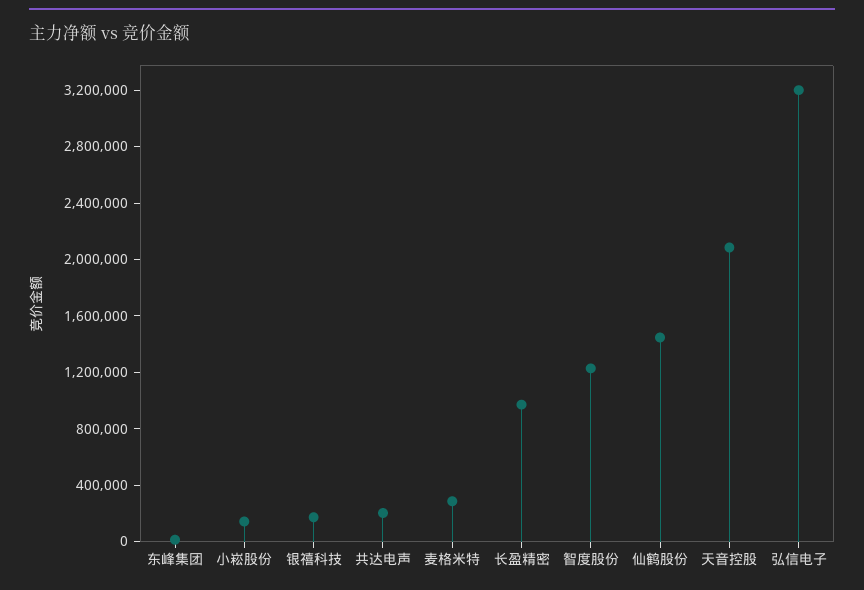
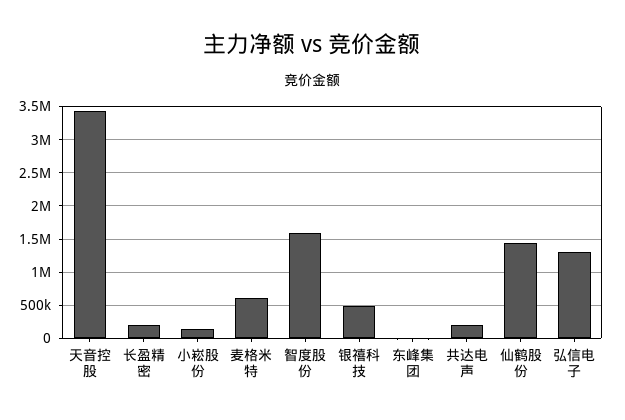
银禧科技: 200000 -> 500000
麦格米特: 300000 -> 600000
长盈精密: 1000000 -> 200000
智度股份: 1200000 -> 1600000
天音控股: 2100000 -> 3400000
弘信电子: 3200000 -> 1300000

